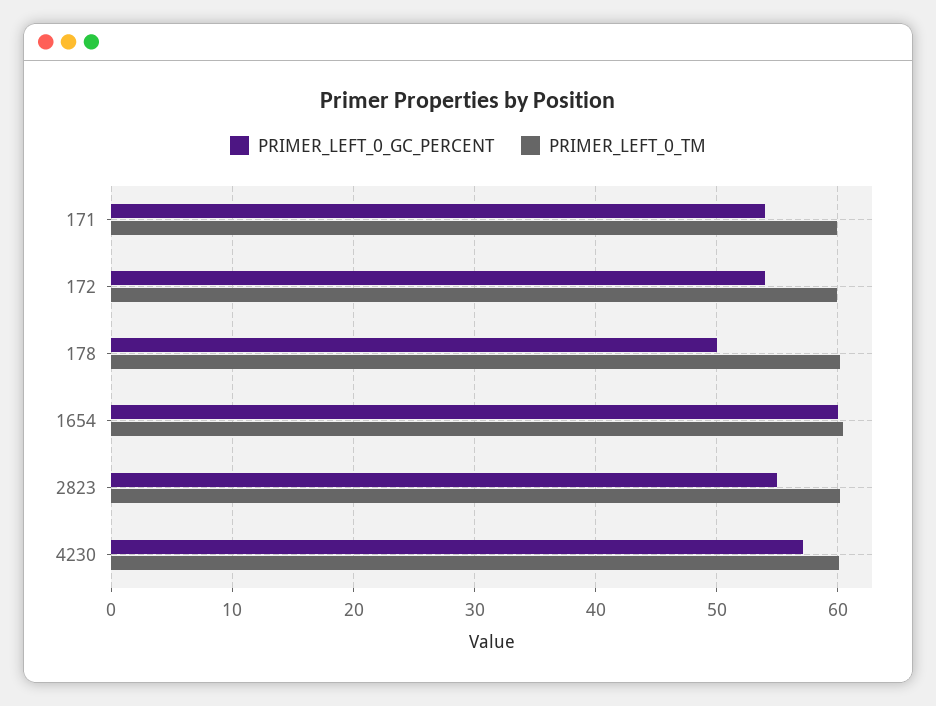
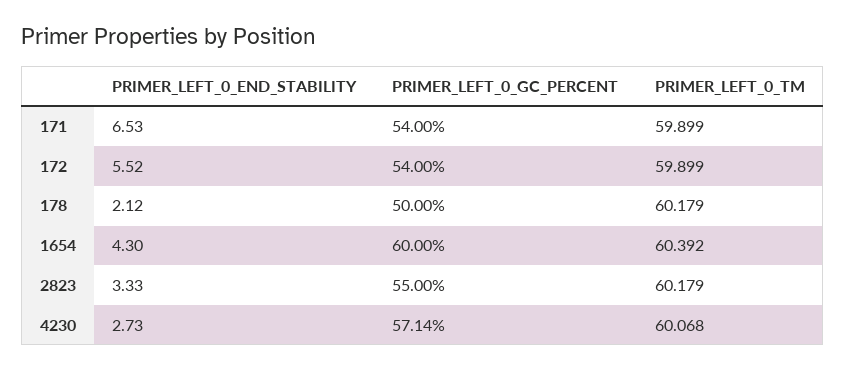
PRIMER_LEFT_0_END_STABILITY, 171: none -> 6.53
PRIMER_LEFT_0_END_STABILITY, 172: none -> 5.52
PRIMER_LEFT_0_END_STABILITY, 178: none -> 2.12
PRIMER_LEFT_0_END_STABILITY, 1654: none -> 4.3
PRIMER_LEFT_0_END_STABILITY, 2823: none -> 3.33
PRIMER_LEFT_0_END_STABILITY, 4230: none -> 2.73

